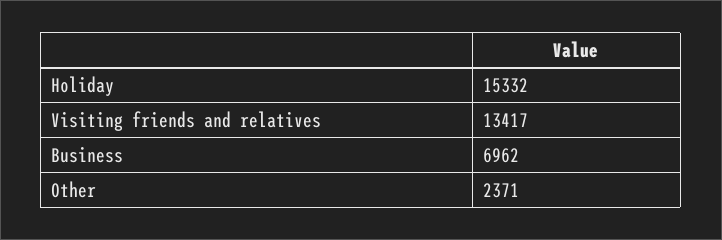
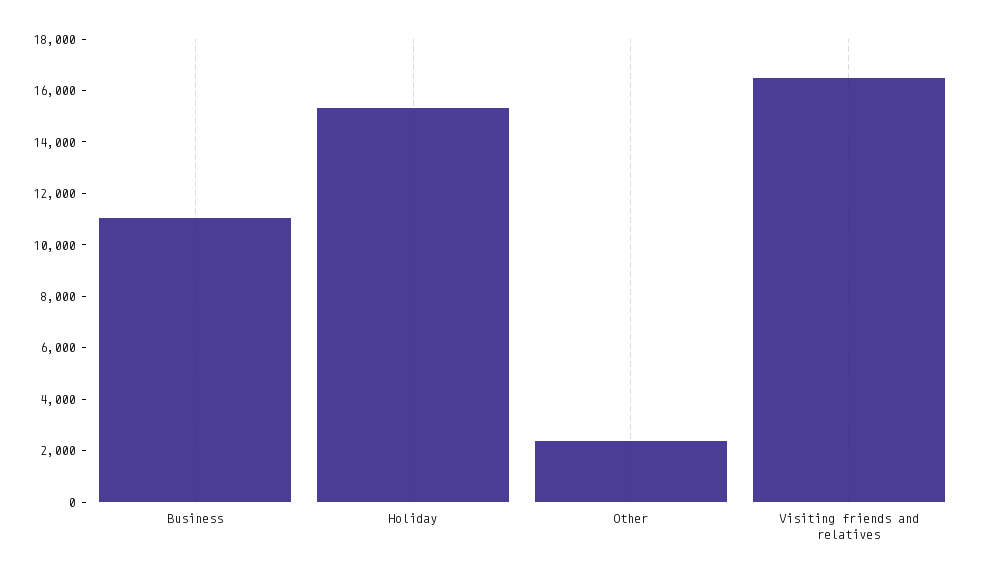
Visiting friends and relatives: 13417 -> 16500
Business: 6962 -> 11000

